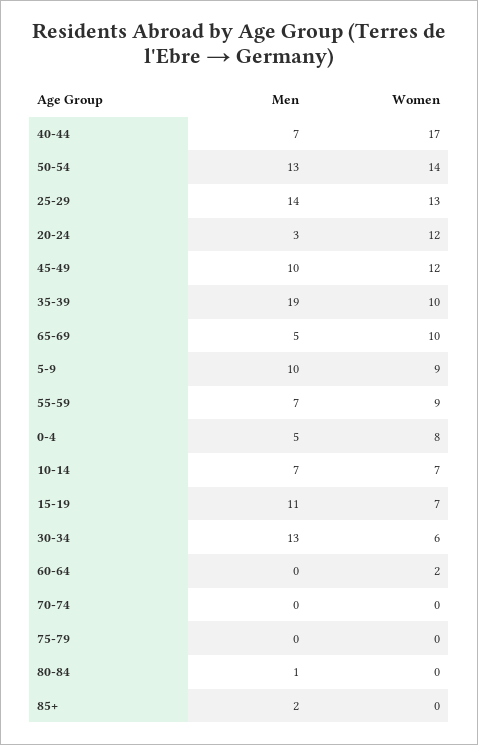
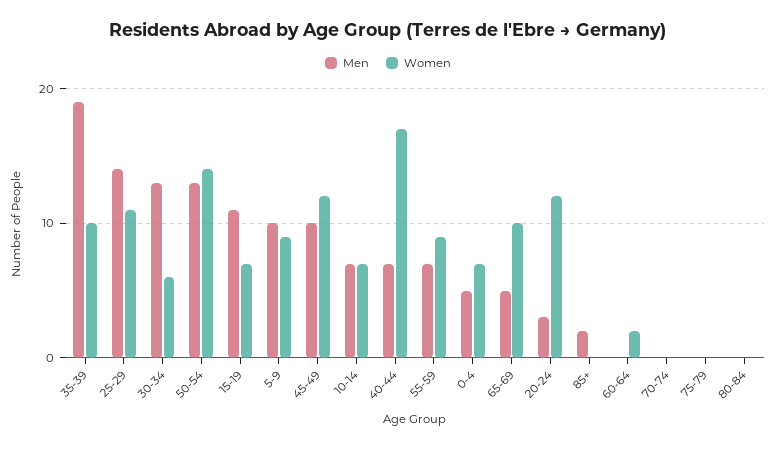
Women, 25-29: 13 -> 11
Women, 0-4: 8 -> 7
Men, 80-84: 1 -> 0

